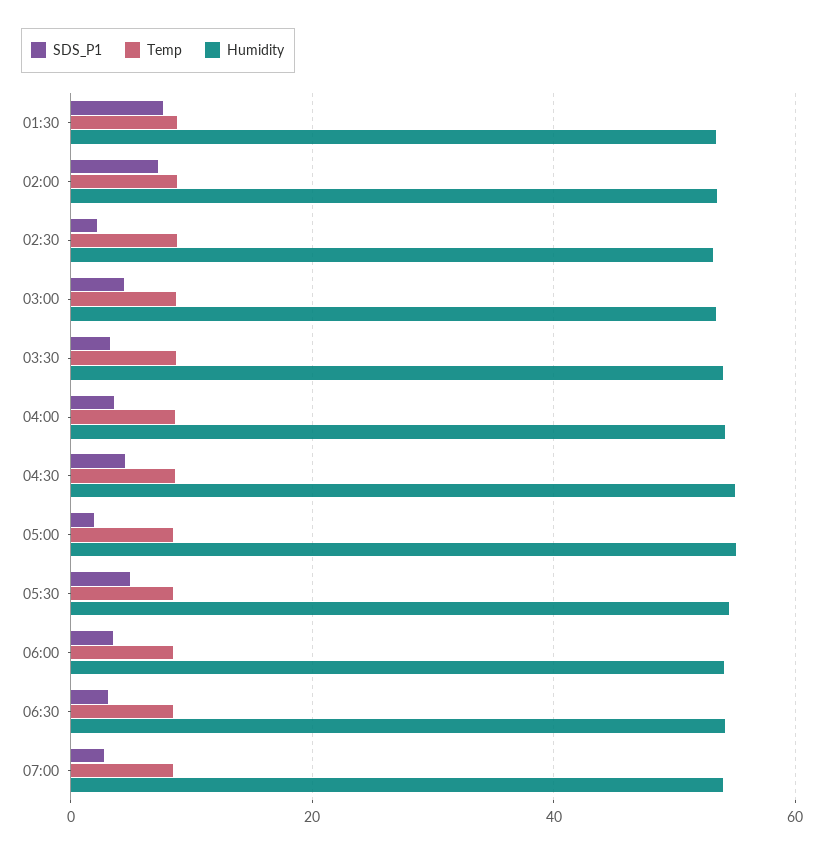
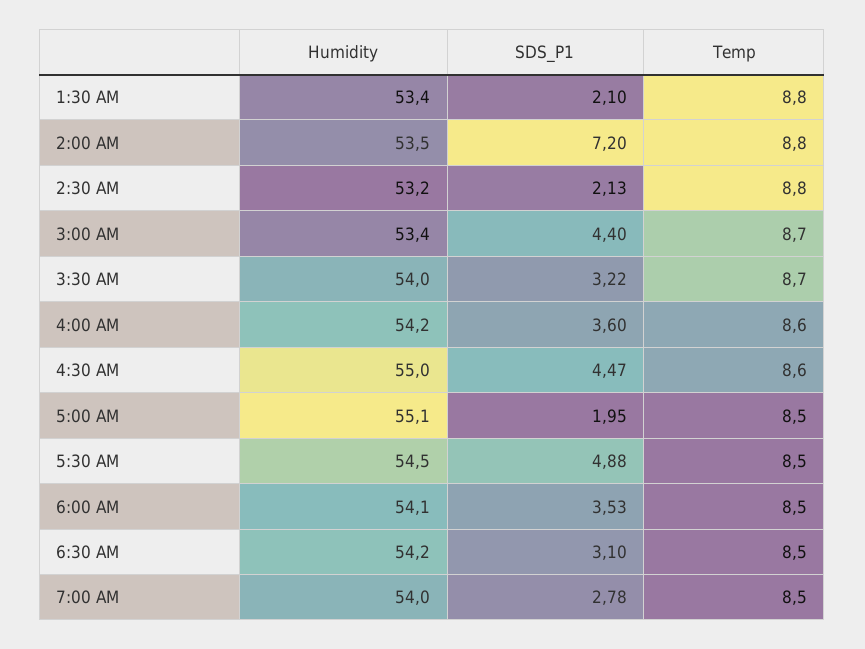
SDS_P1, 01:30: 8 -> 2.1

